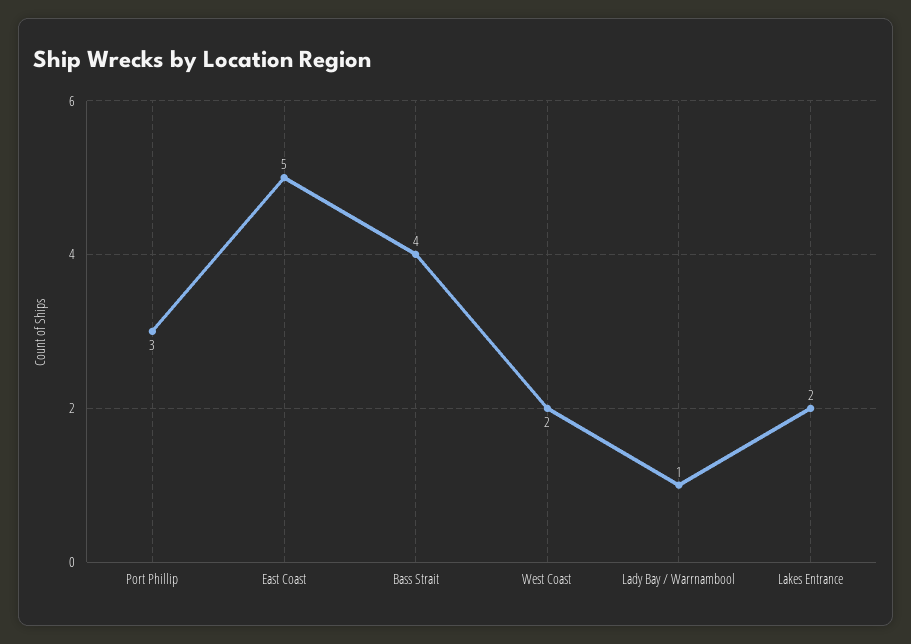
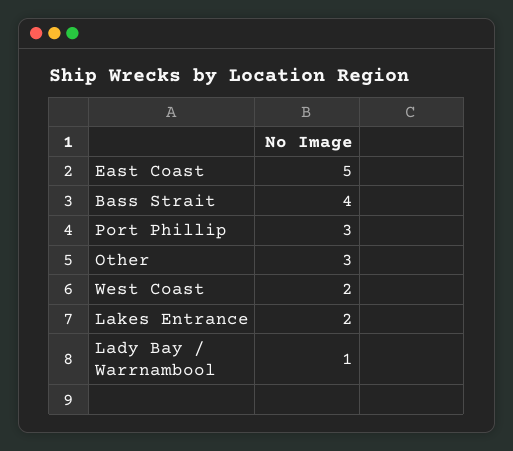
Other: none -> 3

